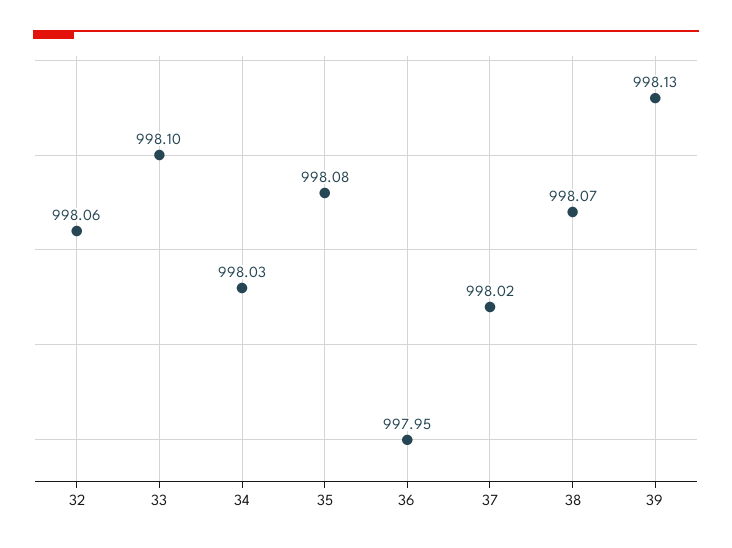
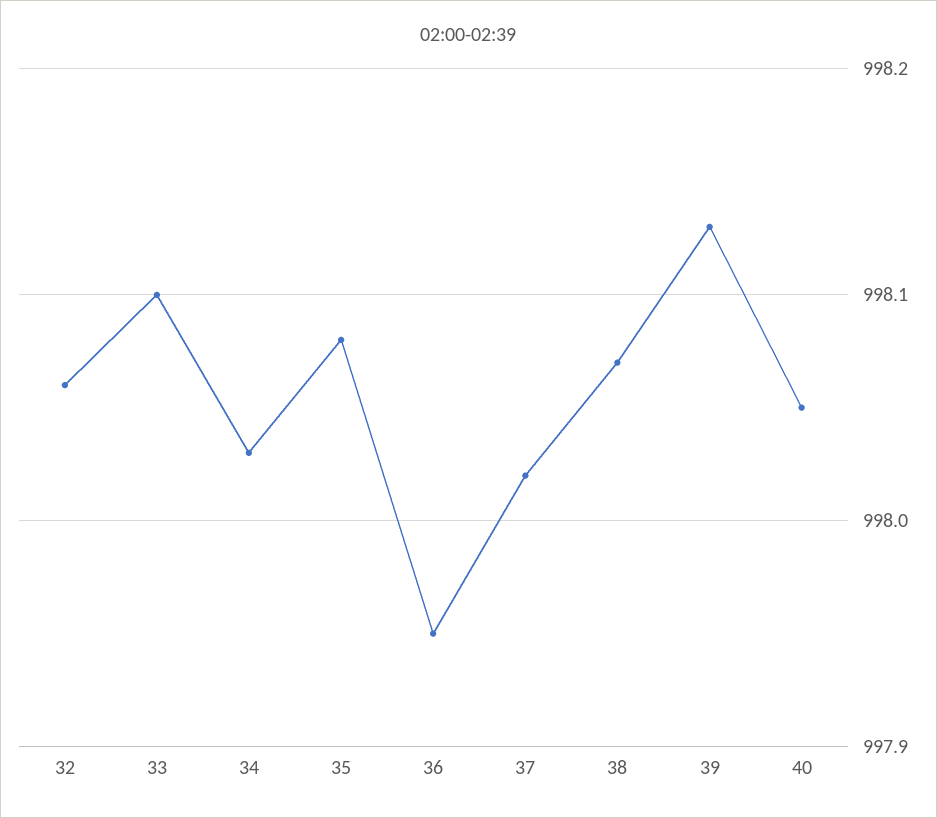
40: none -> 998.05

